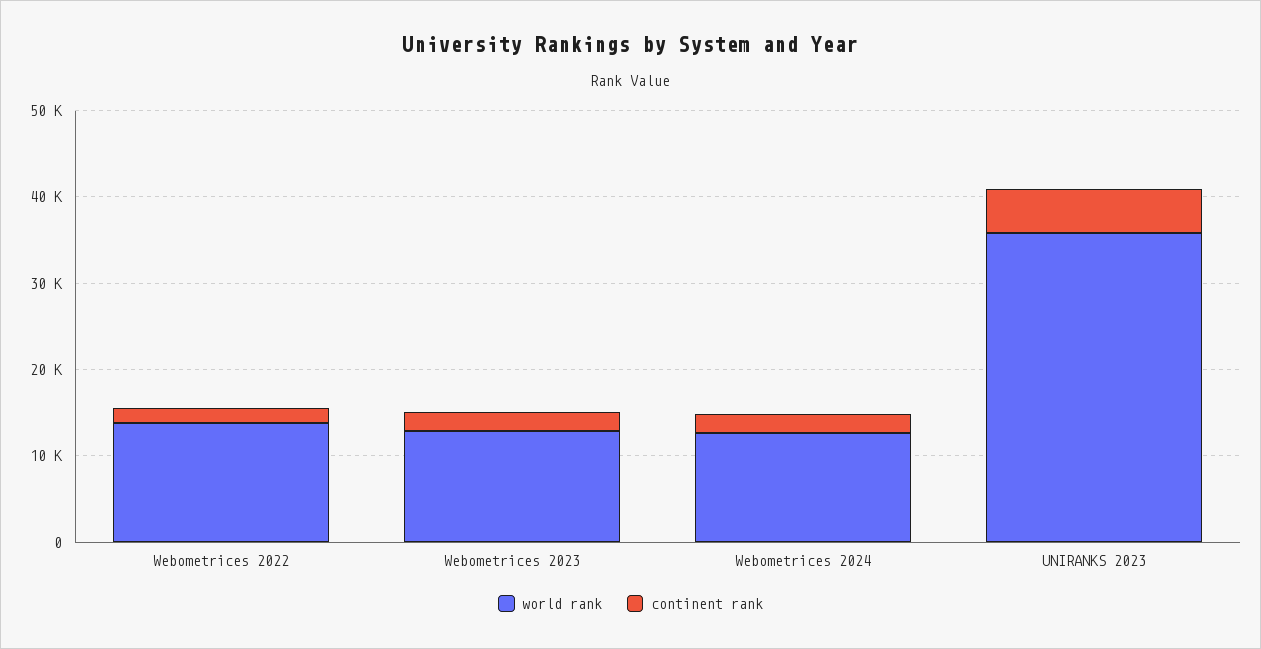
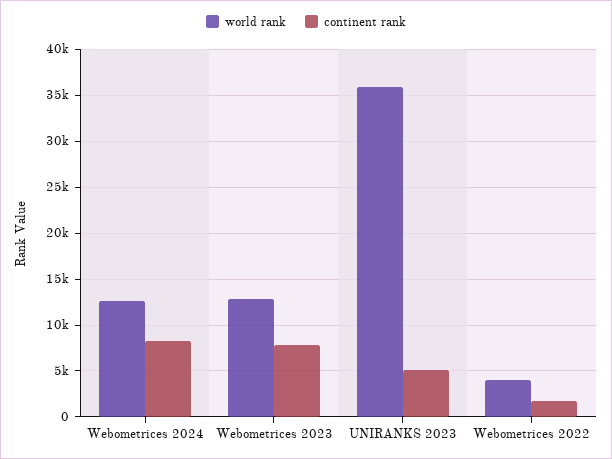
world rank, Webometrices 2022: 14000 -> 4000
continent rank, Webometrices 2023: 2000 -> 8000
continent rank, Webometrices 2024: 2000 -> 8000

